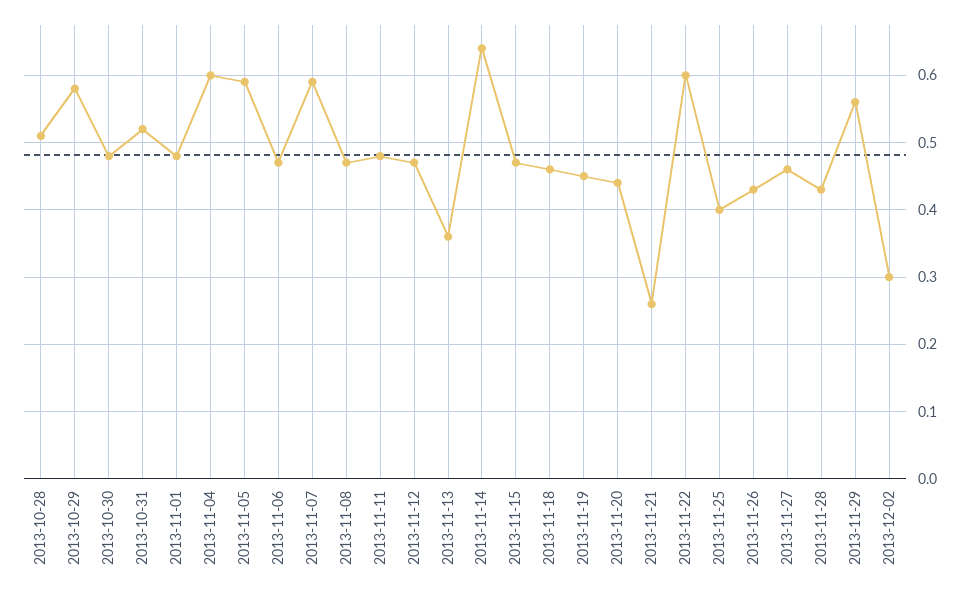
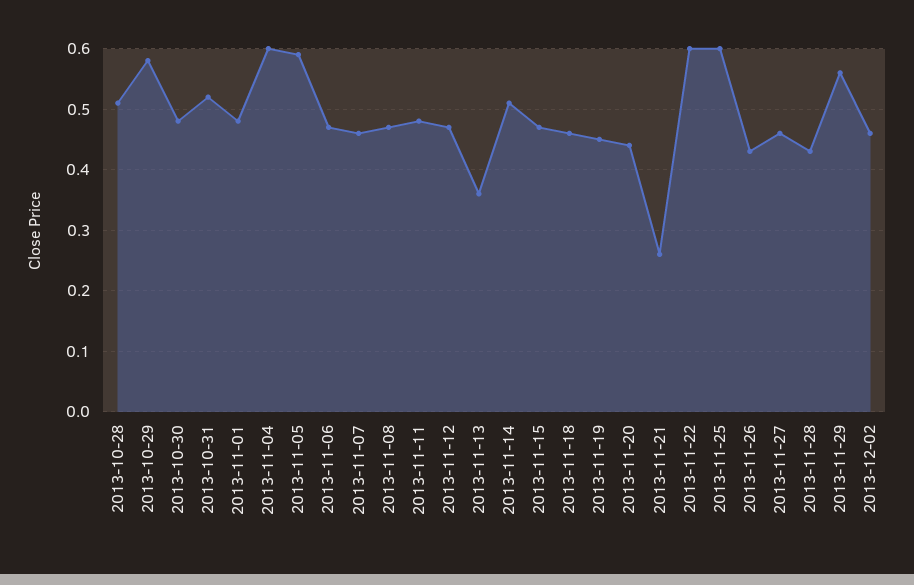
2013-11-07: 0.59 -> 0.46
2013-11-14: 0.64 -> 0.51
2013-11-25: 0.4 -> 0.6
2013-12-02: 0.3 -> 0.46

